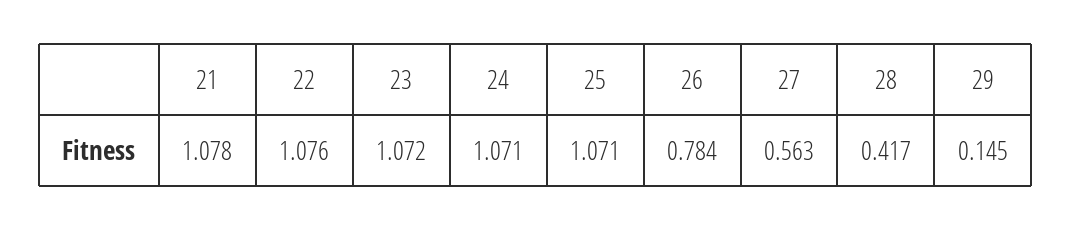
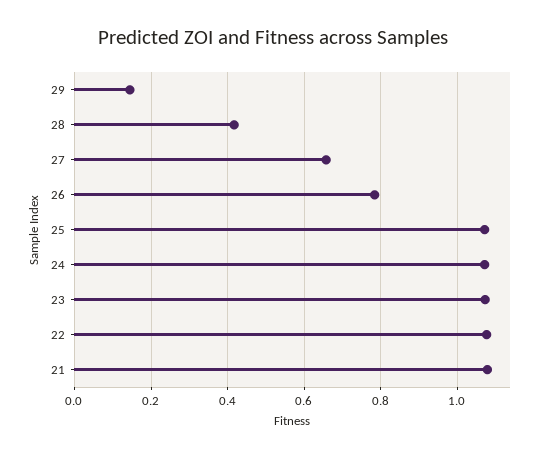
27: 0.563 -> 0.66

